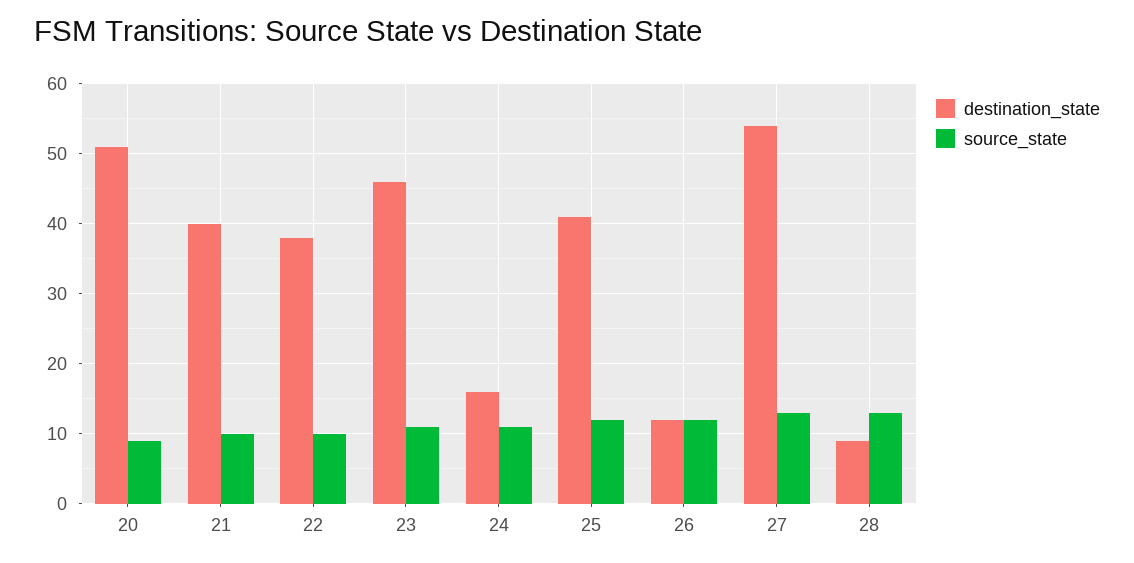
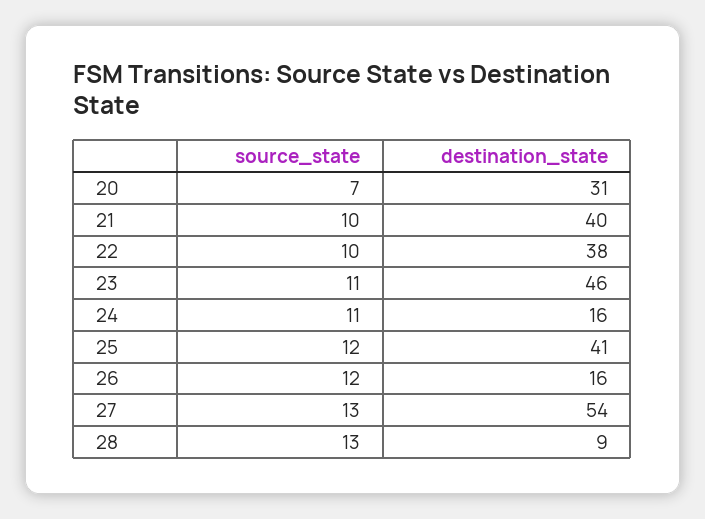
destination_state, 20: 51 -> 31
source_state, 20: 9 -> 7
destination_state, 26: 12 -> 16

